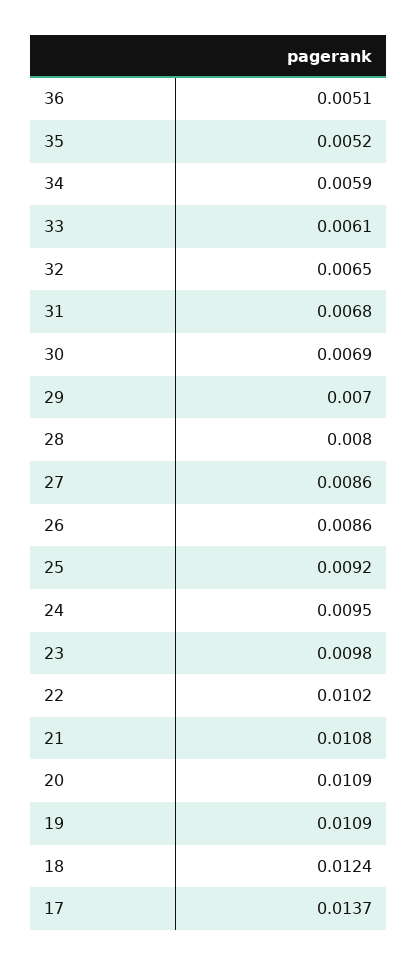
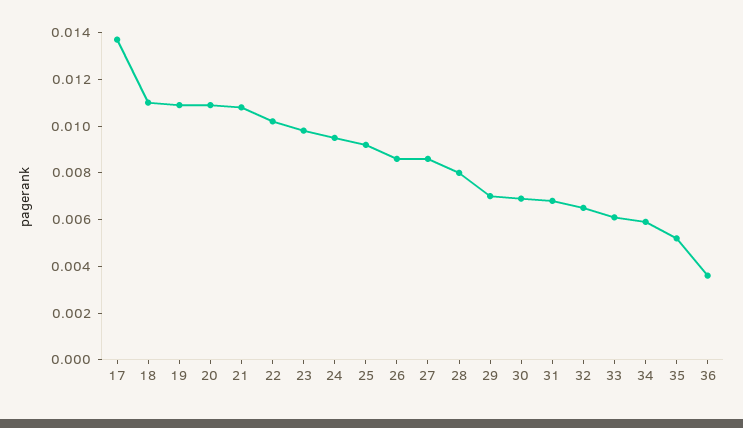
36: 0.0051 -> 0.0035
18: 0.0124 -> 0.011

